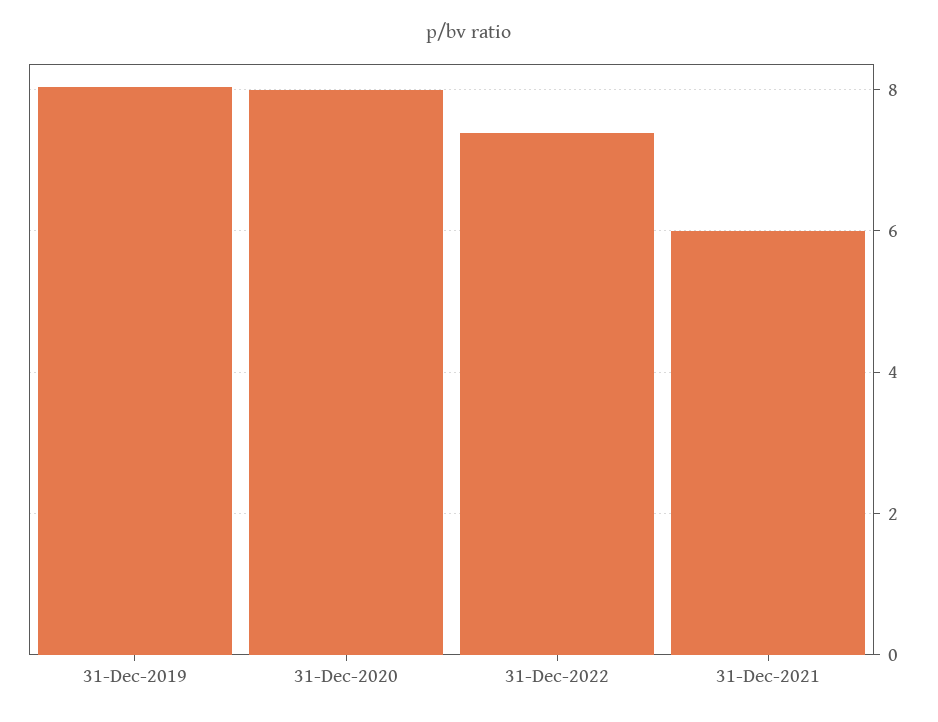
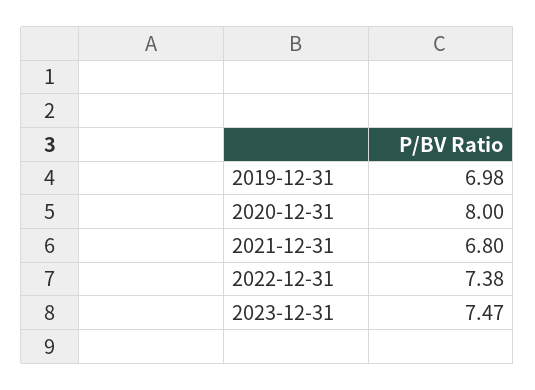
31-Dec-2019: 8 -> 6.98
31-Dec-2021: 6 -> 6.8
2023-12-31: none -> 7.47

